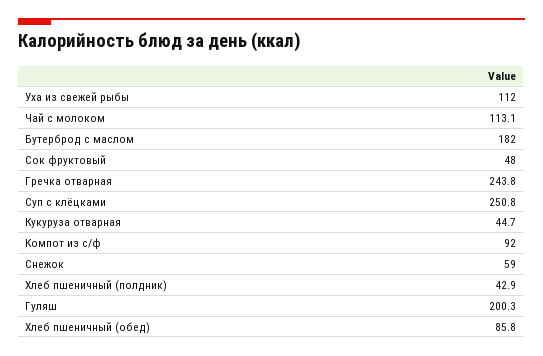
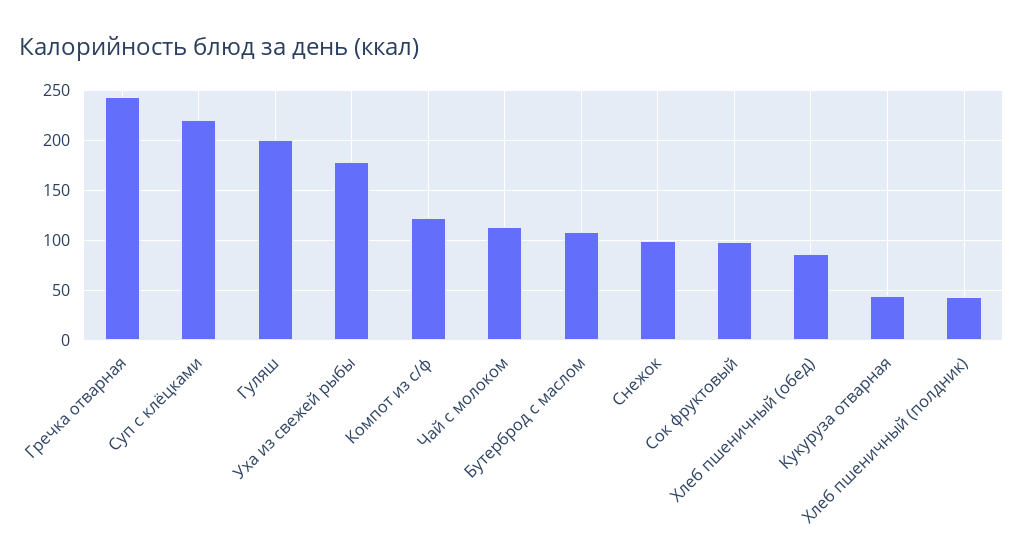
Уха из свежей рыбы: 112 -> 180
Бутерброд с маслом: 182 -> 110
Сок фруктовый: 48 -> 100
Суп с клёцками: 250.8 -> 220
Компот из с/ф: 92 -> 120
Снежок: 59 -> 100

